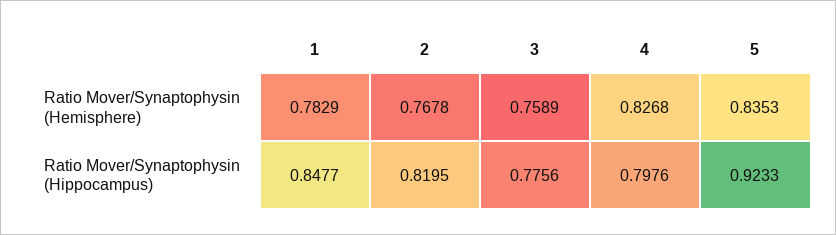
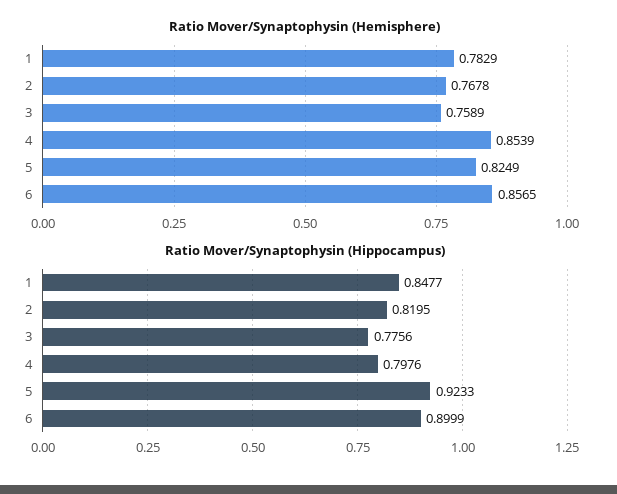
Ratio Mover/Synaptophysin (Hemisphere), 4: 0.8268 -> 0.8539
Ratio Mover/Synaptophysin (Hemisphere), 5: 0.8353 -> 0.8249
Ratio Mover/Synaptophysin (Hemisphere), 6: none -> 0.8565
Ratio Mover/Synaptophysin (Hippocampus), 6: none -> 0.8999

